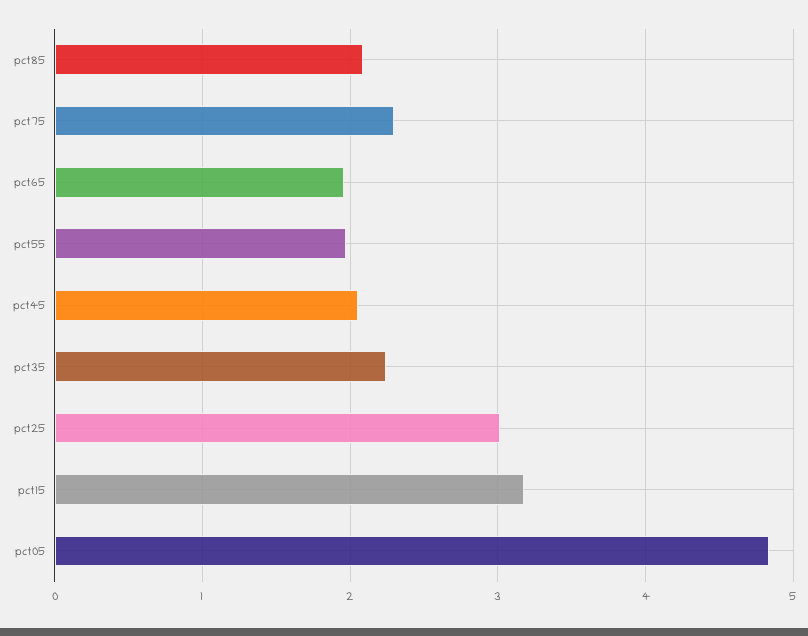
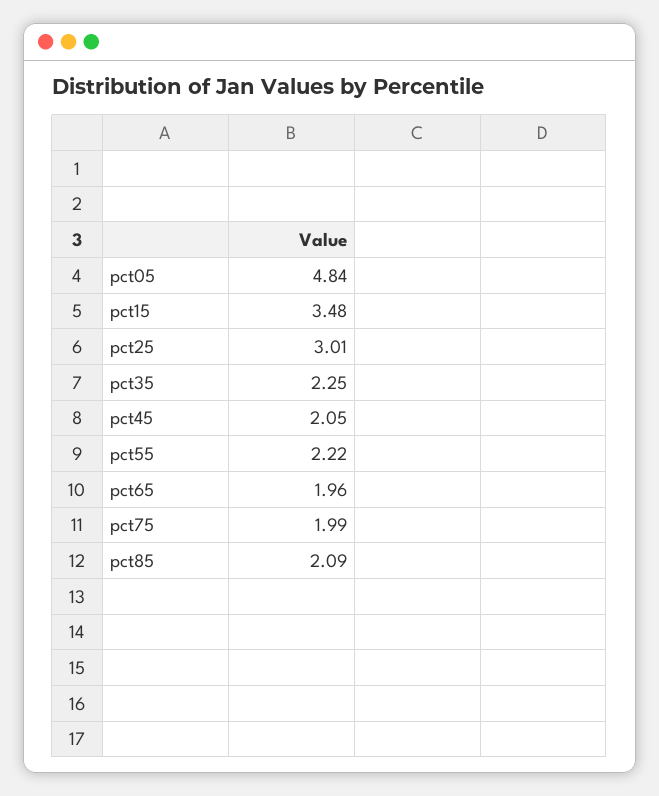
pct75: 2.3 -> 1.99
pct55: 2 -> 2.22
pct15: 3.2 -> 3.48

